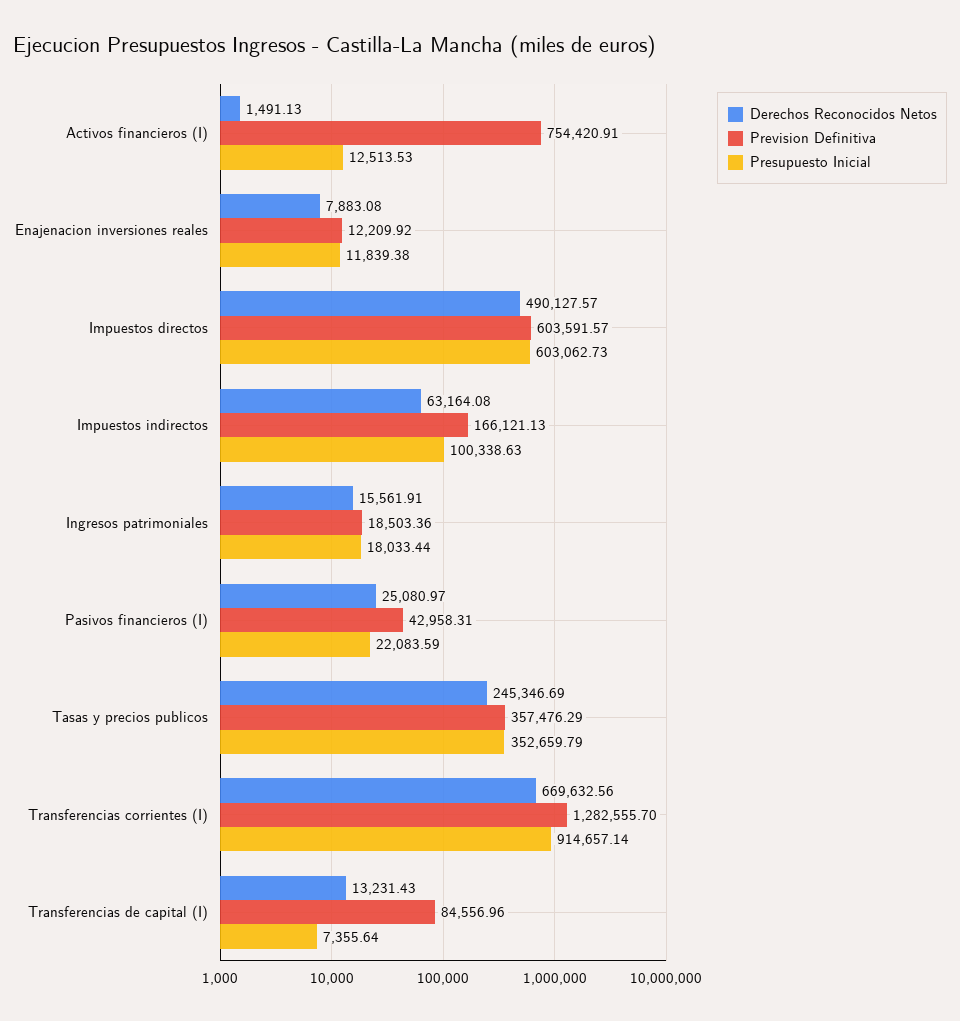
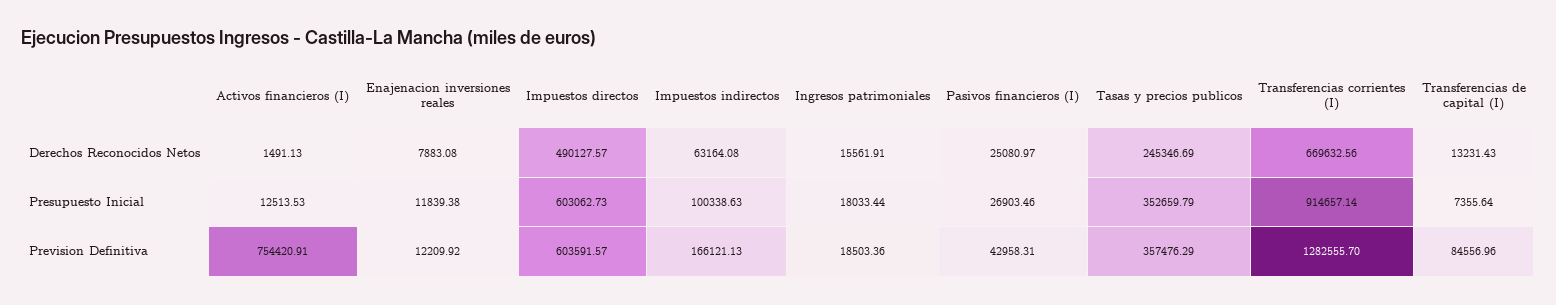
Presupuesto Inicial, Pasivos financieros (I): 22083.59 -> 26903.46

